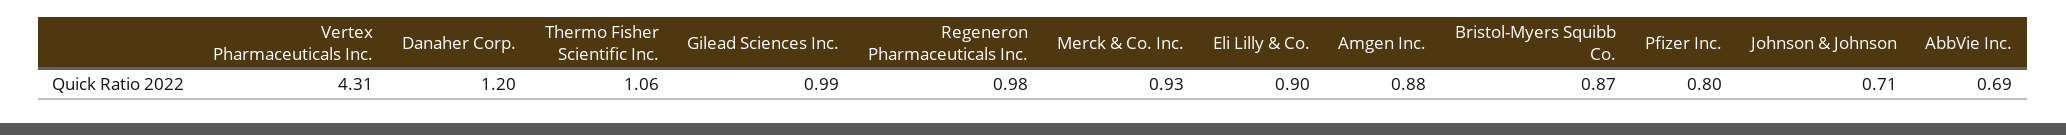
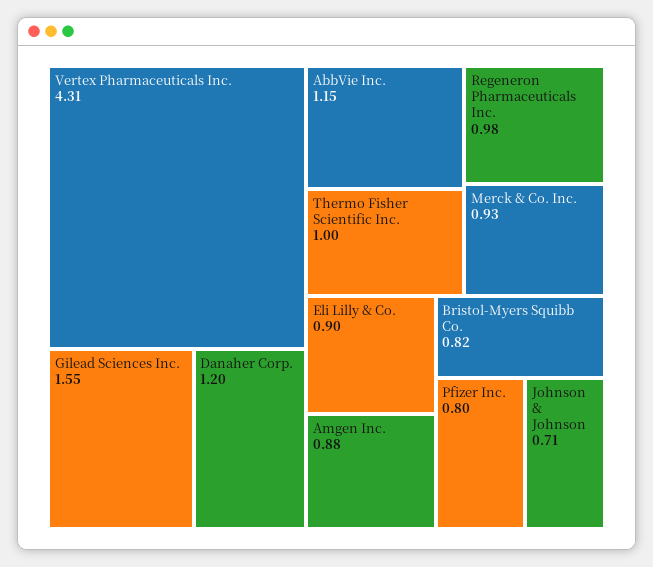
Thermo Fisher Scientific Inc.: 1.06 -> 1
Gilead Sciences Inc.: 0.99 -> 1.55
Bristol-Myers Squibb Co.: 0.87 -> 0.82
AbbVie Inc.: 0.69 -> 1.15

